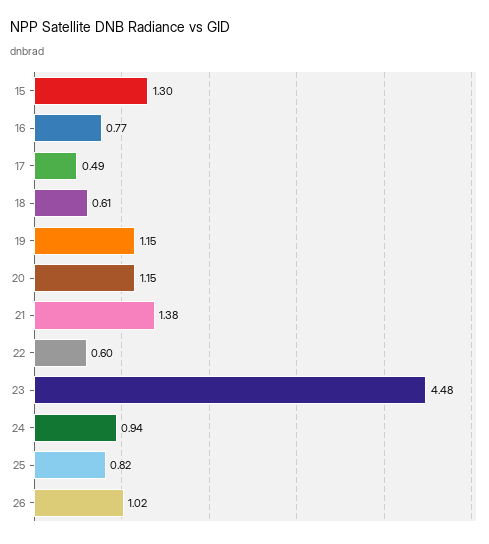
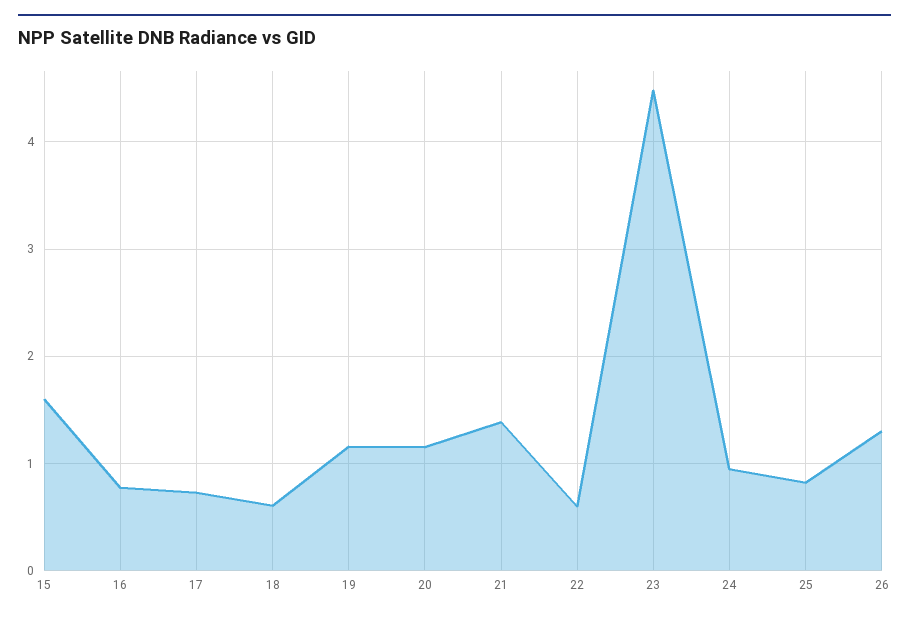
15: 1.3 -> 1.6
17: 0.49 -> 0.7
26: 1.02 -> 1.3

